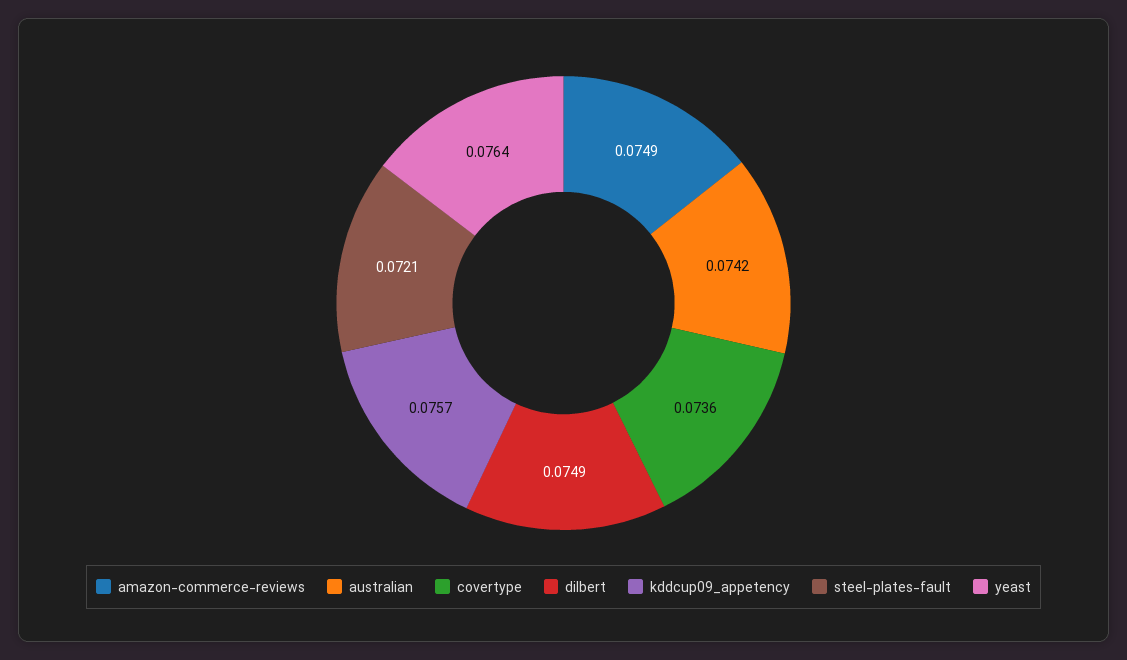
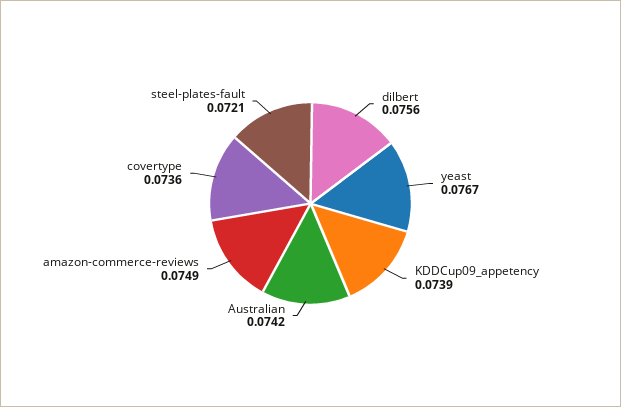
dilbert: 0.0749 -> 0.0756
kddcup09_appetency: 0.0757 -> 0.0739
yeast: 0.0764 -> 0.0767

